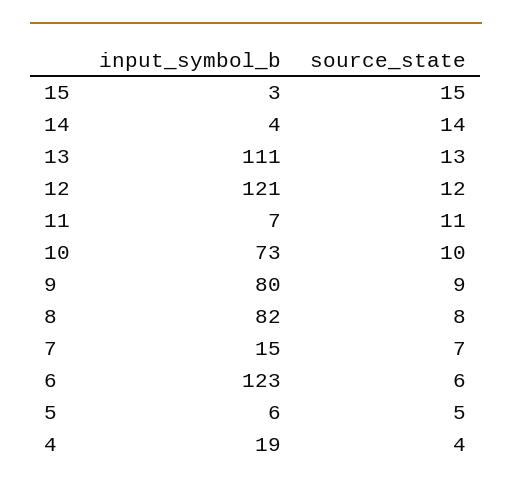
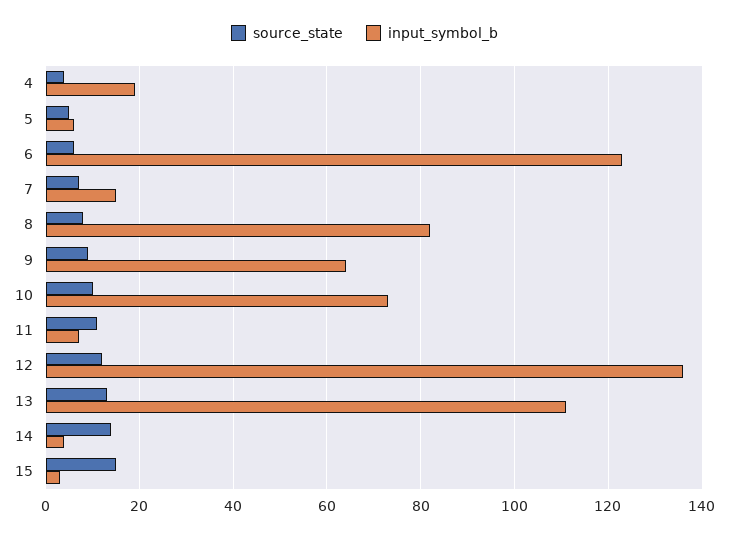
input_symbol_b, 12: 121 -> 135
input_symbol_b, 9: 80 -> 65

